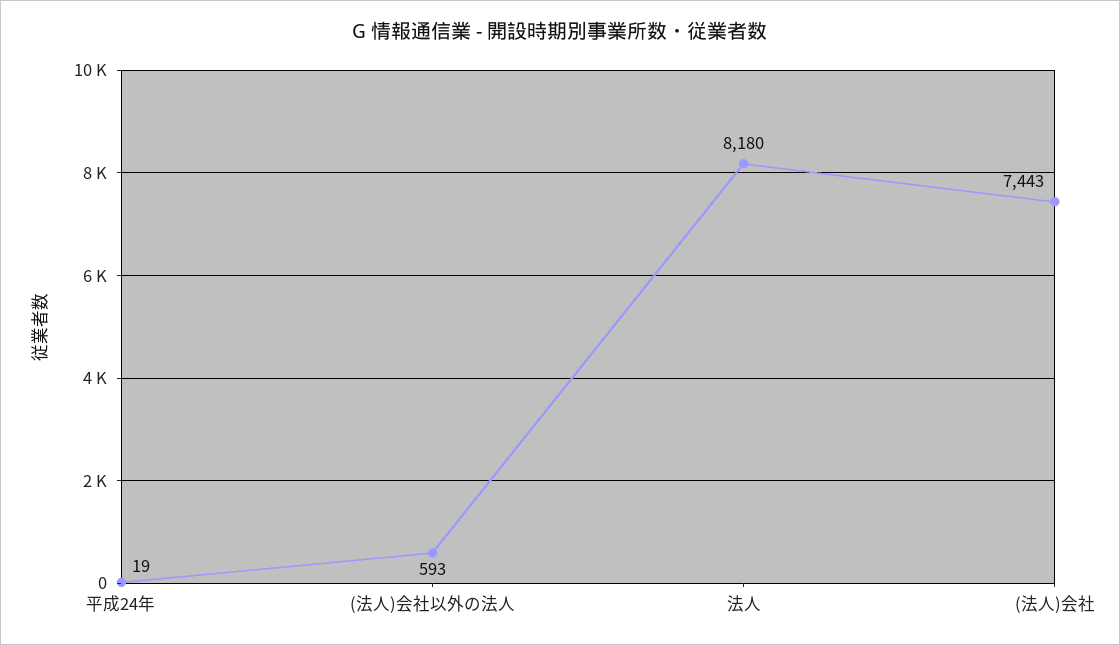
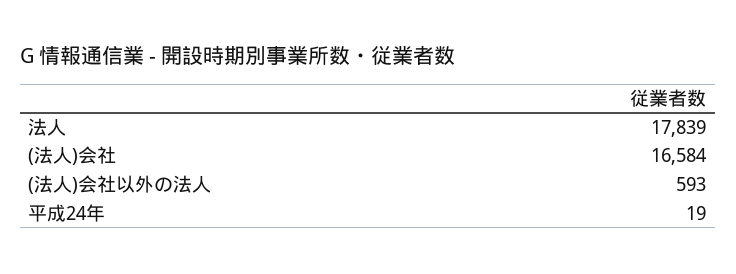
法人: 8180 -> 17839
(法人)会社: 7443 -> 16584

